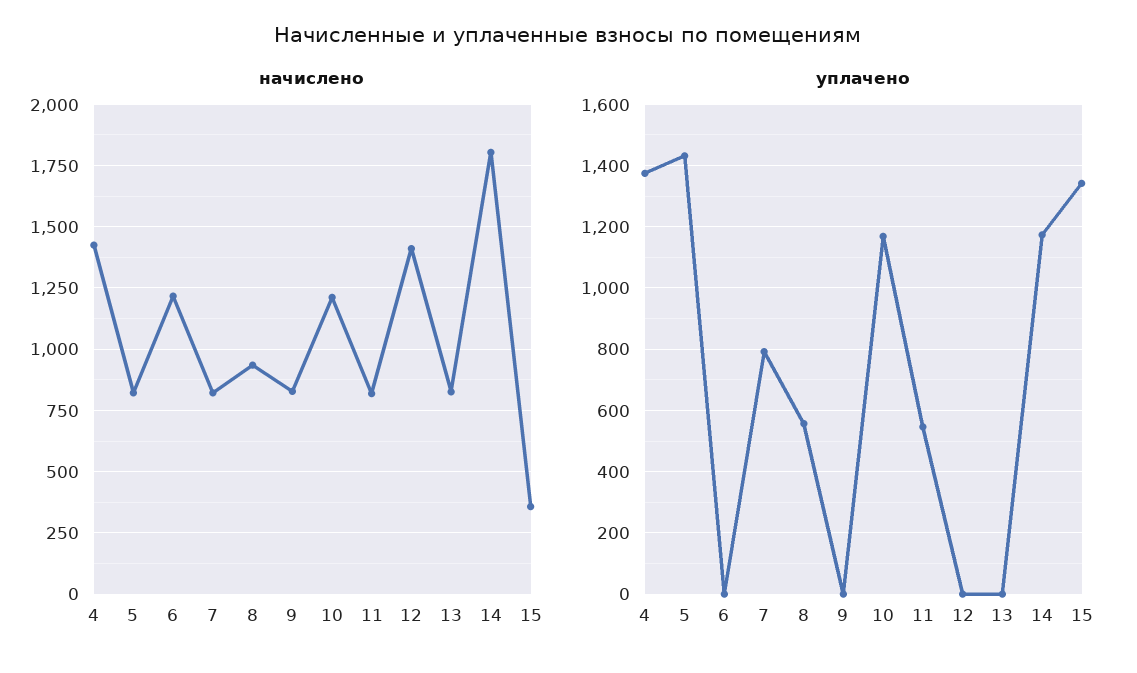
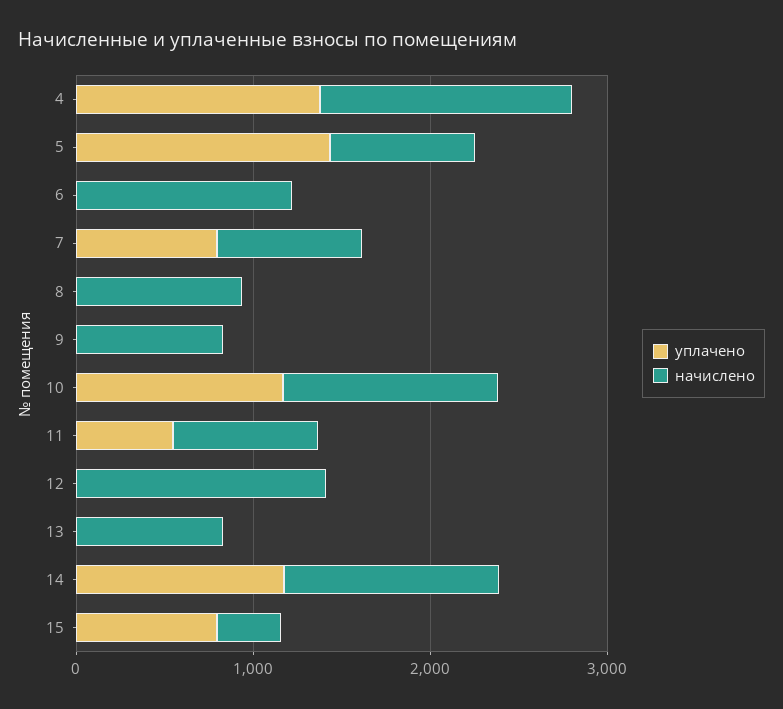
начислено, 14: 1800 -> 1200
уплачено, 8: 560 -> 0
уплачено, 15: 1340 -> 800

